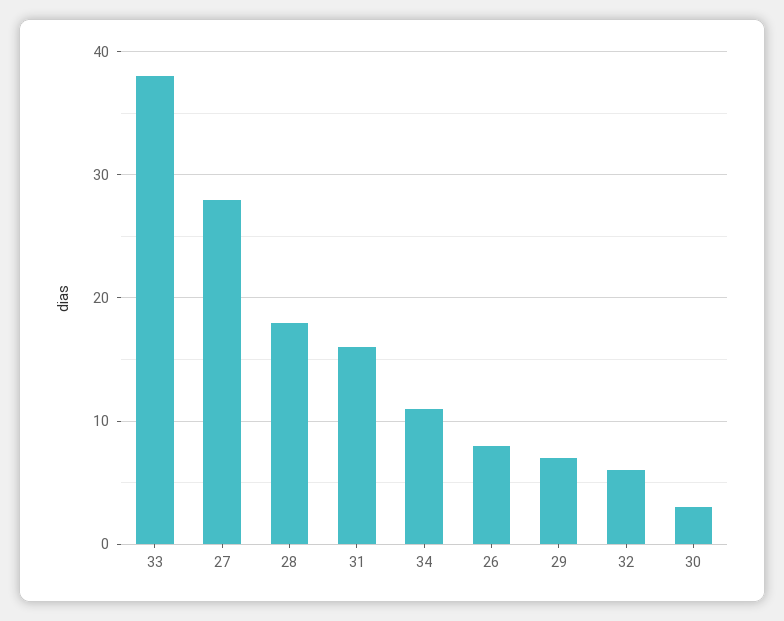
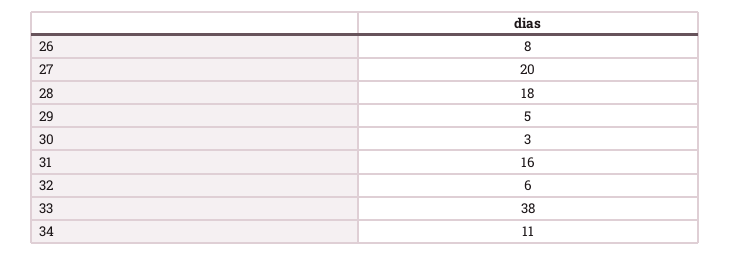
27: 28 -> 20
29: 7 -> 5

